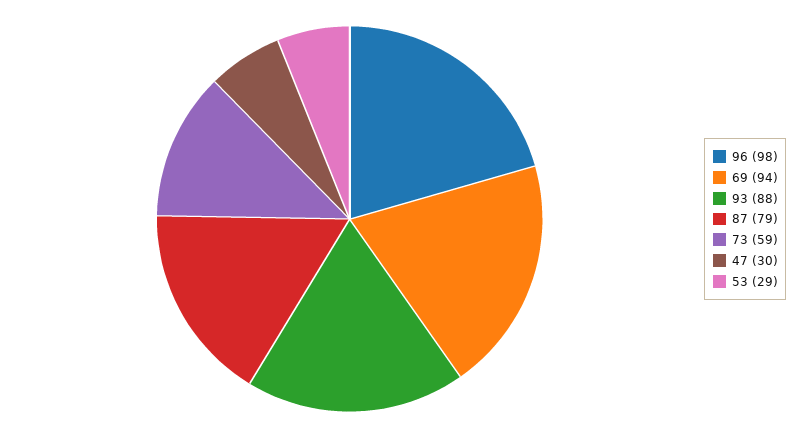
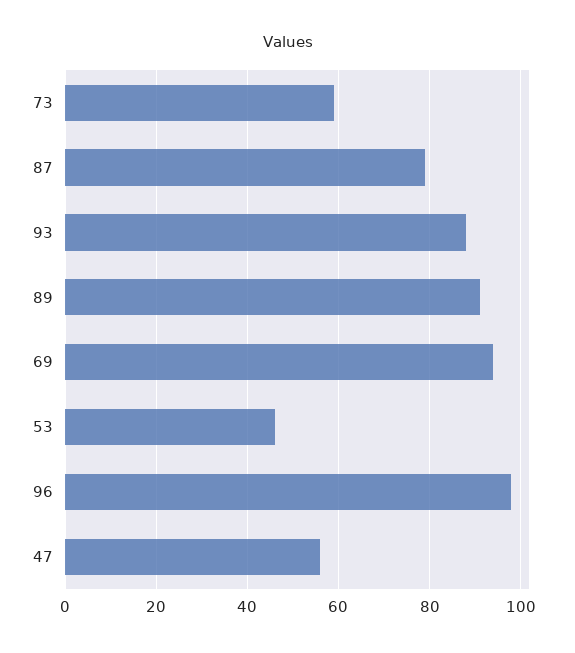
47: 30 -> 55
53: 29 -> 45
89: none -> 90

